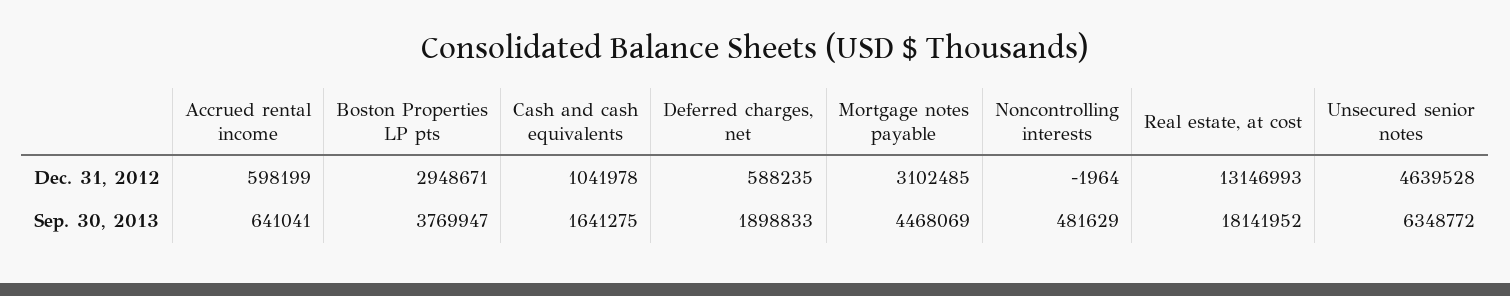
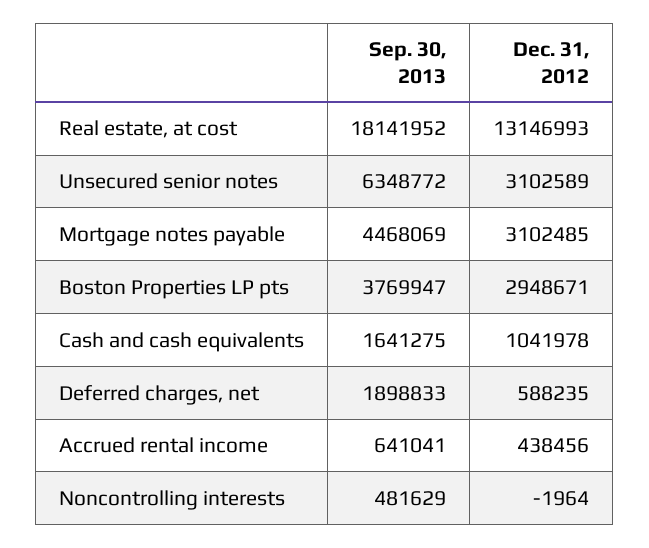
Accrued rental income, Dec. 31, 2012: 598199 -> 438456
Unsecured senior notes, Dec. 31, 2012: 4639528 -> 3102589

